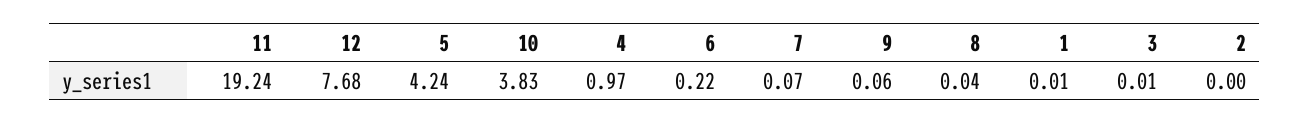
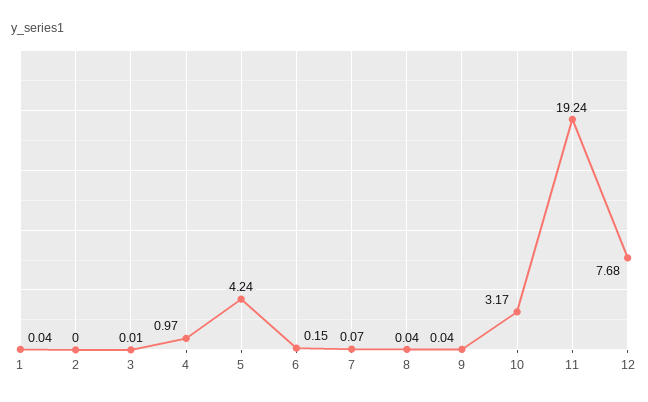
10: 3.83 -> 3.17
6: 0.22 -> 0.15
9: 0.06 -> 0.04
1: 0.01 -> 0.04

